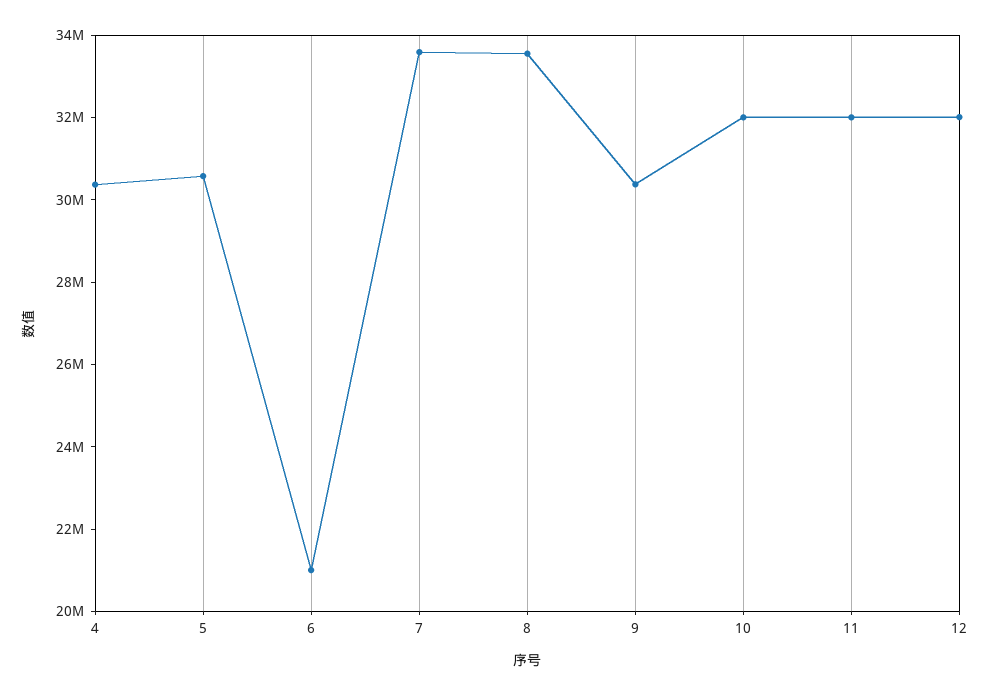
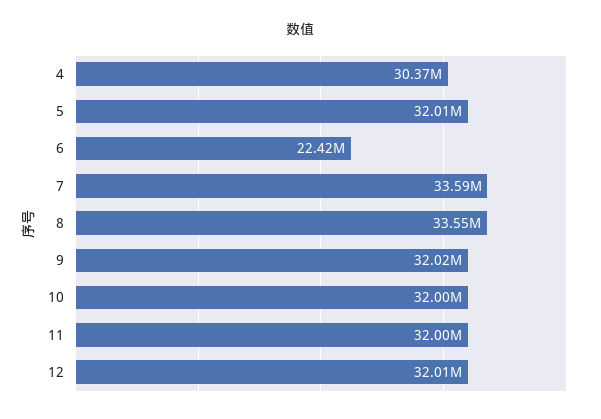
5: 30500000 -> 32010000
6: 21000000 -> 22420000
9: 30500000 -> 32020000

